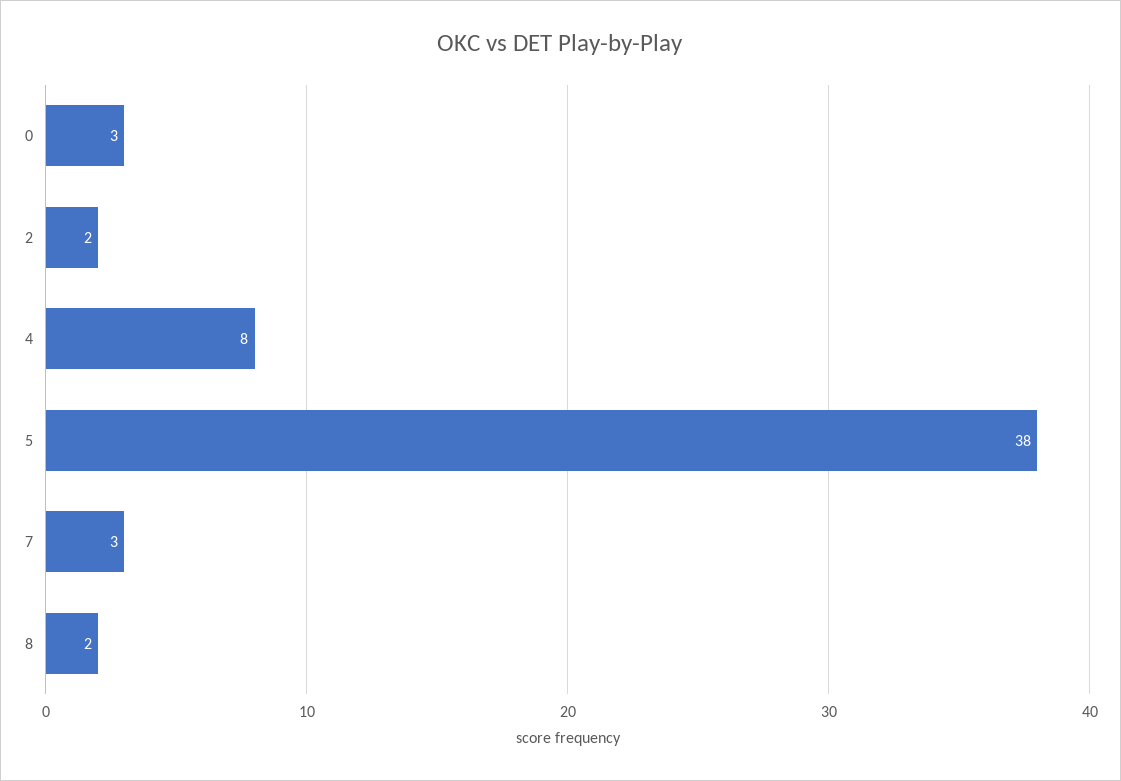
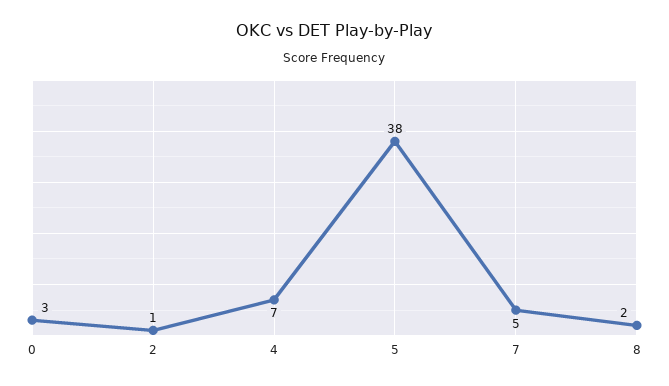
2: 2 -> 1
4: 8 -> 7
7: 3 -> 5

